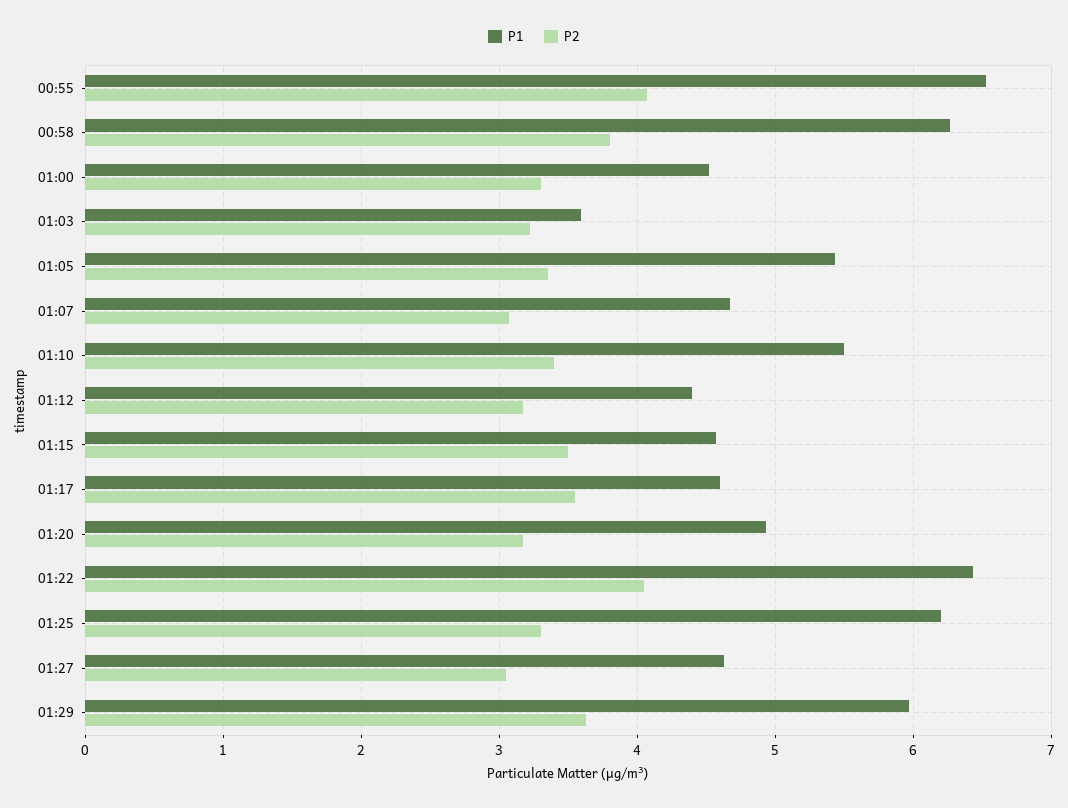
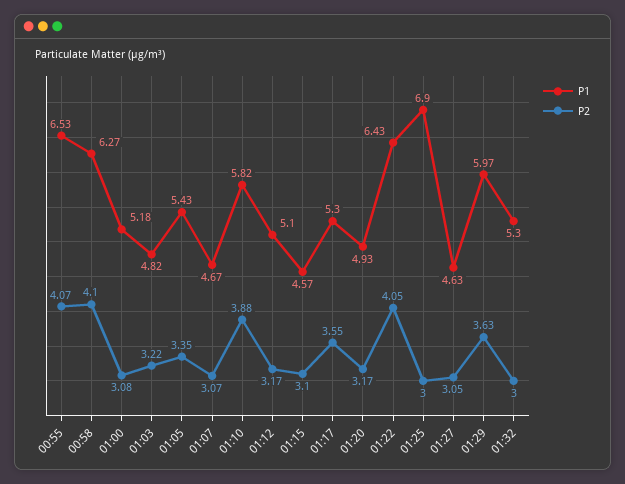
P2, 00:58: 3.8 -> 4.1
P1, 01:00: 4.5 -> 5.18
P2, 01:00: 3.3 -> 3.08
P1, 01:03: 3.6 -> 4.82
P1, 01:10: 5.5 -> 5.82
P2, 01:10: 3.4 -> 3.88
P1, 01:12: 4.4 -> 5.1
P2, 01:15: 3.5 -> 3.1
P1, 01:17: 4.6 -> 5.3
P1, 01:25: 6.2 -> 6.9
P2, 01:25: 3.3 -> 3
P1, 01:32: none -> 5.3
P2, 01:32: none -> 3

